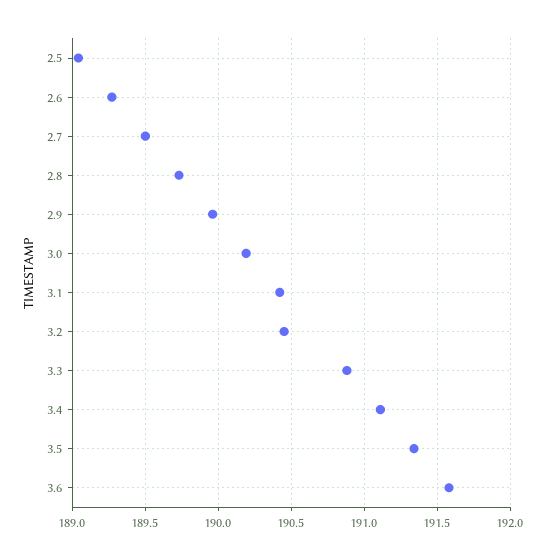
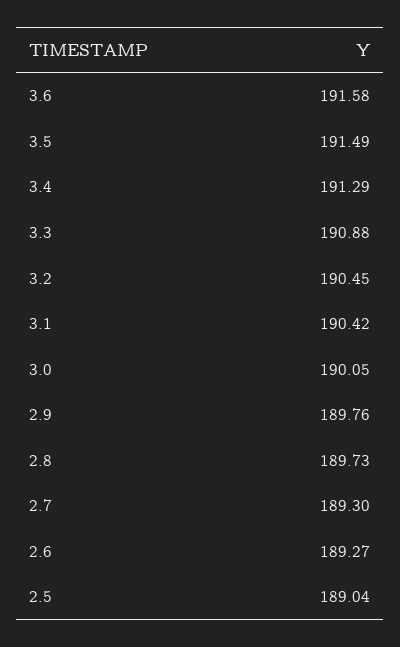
2.7: 189.5 -> 189.3
2.9: 189.95 -> 189.76
3.0: 190.2 -> 190.05
3.4: 191.1 -> 191.29
3.5: 191.35 -> 191.49

